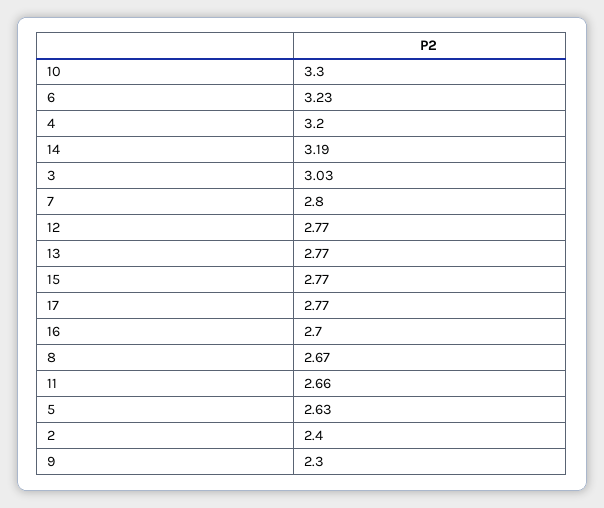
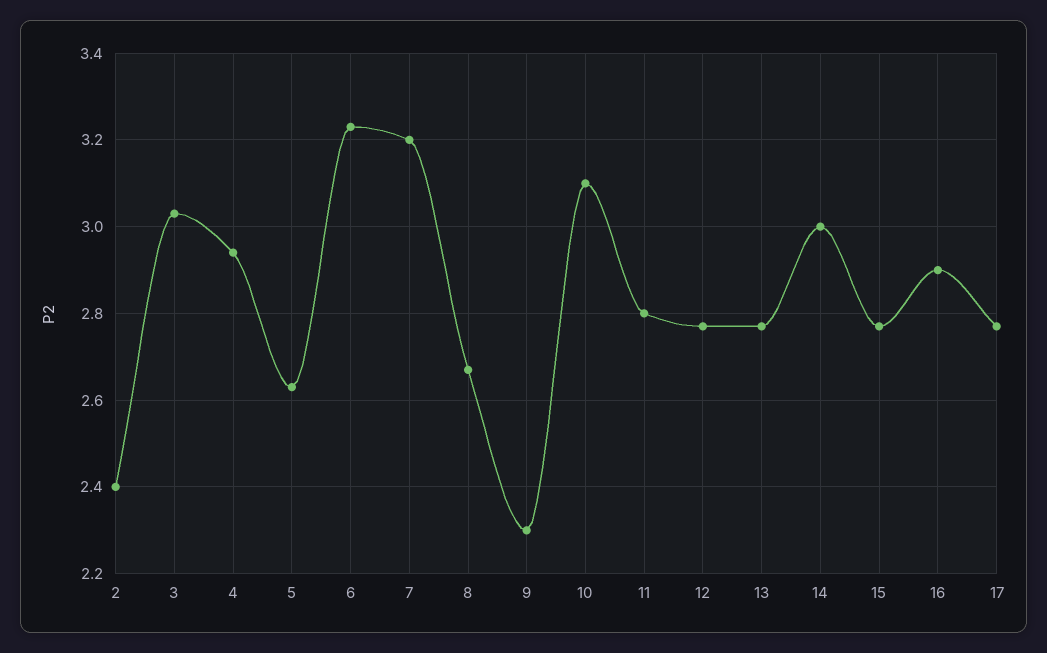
10: 3.3 -> 3.1
4: 3.2 -> 2.95
14: 3.19 -> 3
7: 2.8 -> 3.2
16: 2.7 -> 2.9
11: 2.66 -> 2.8

